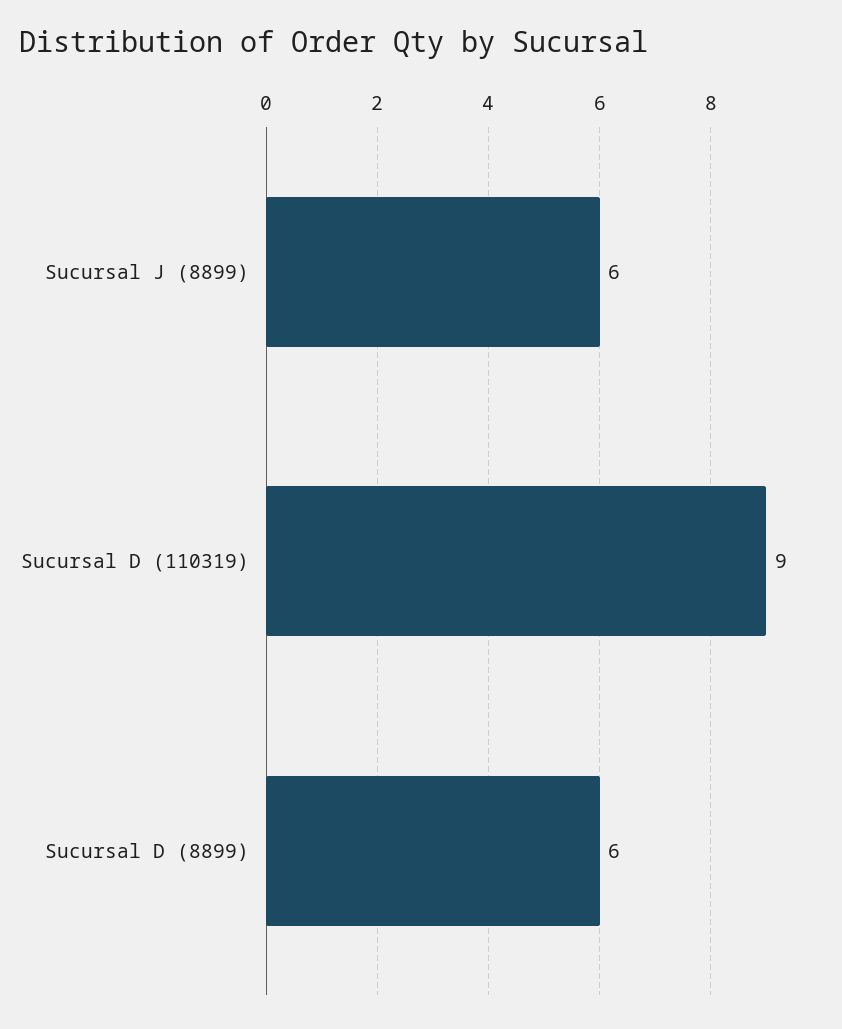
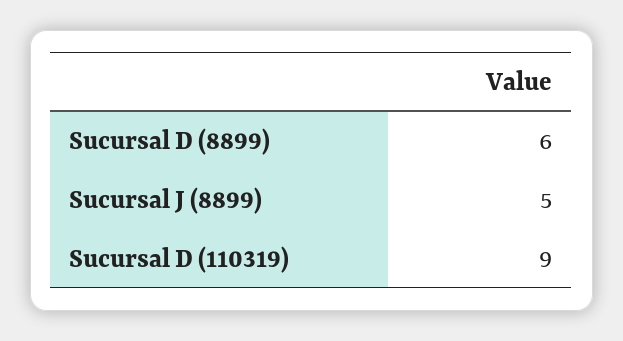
Sucursal J (8899): 6 -> 5

